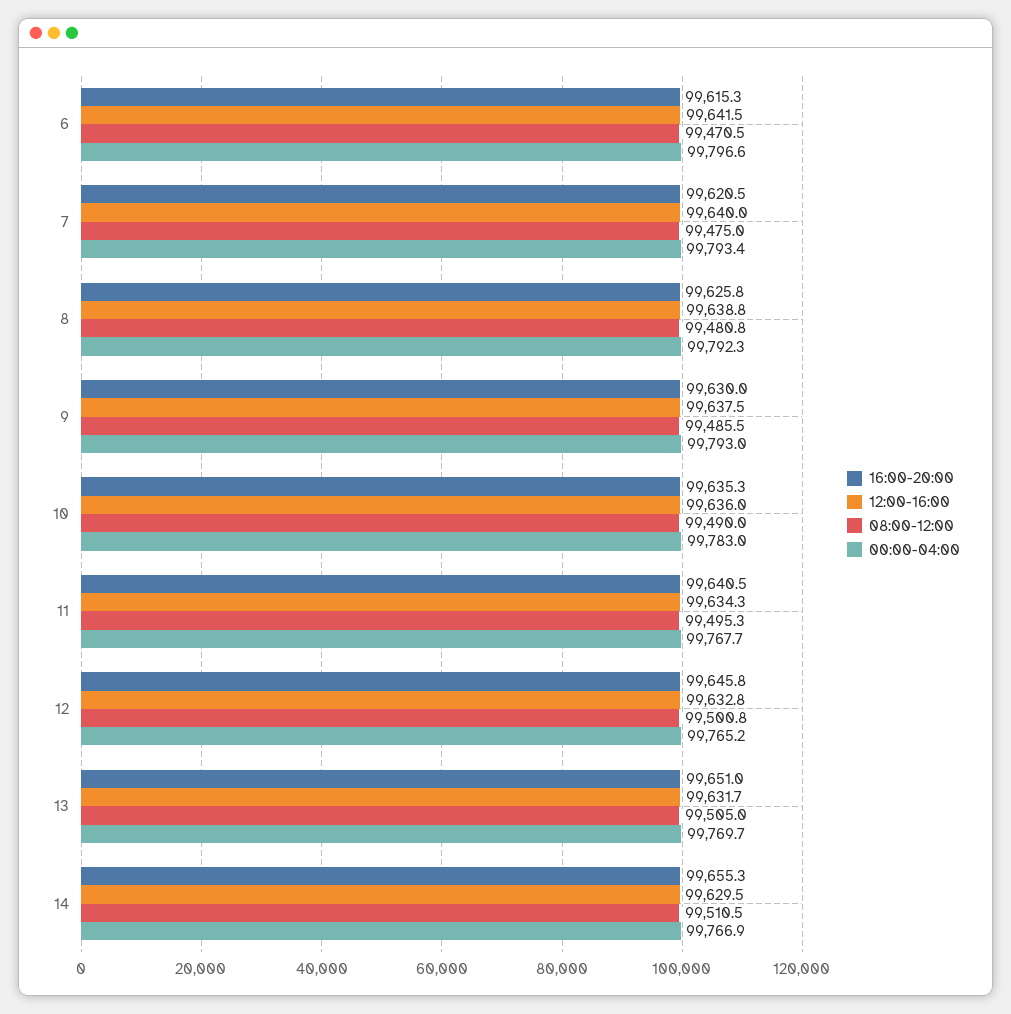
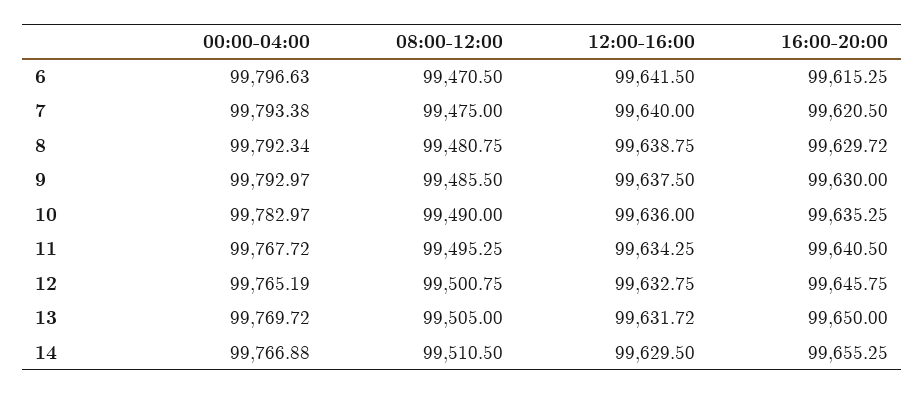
16:00-20:00, 8: 99625.8 -> 99629.72
16:00-20:00, 13: 99651 -> 99650

